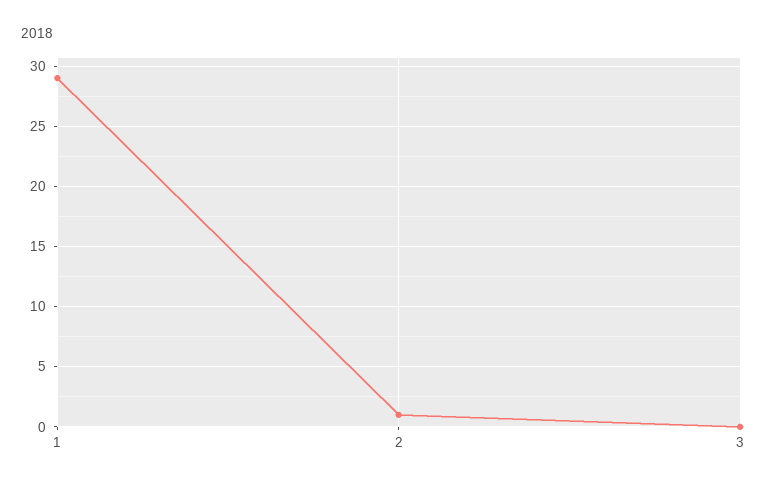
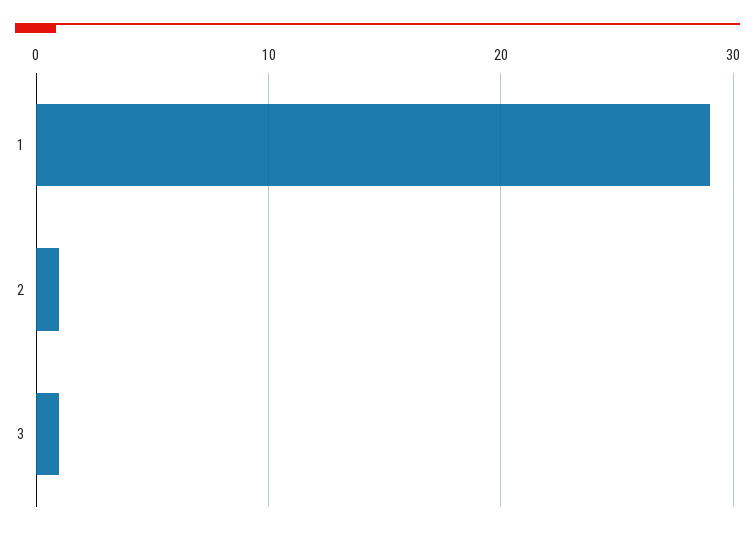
3: 0 -> 1

